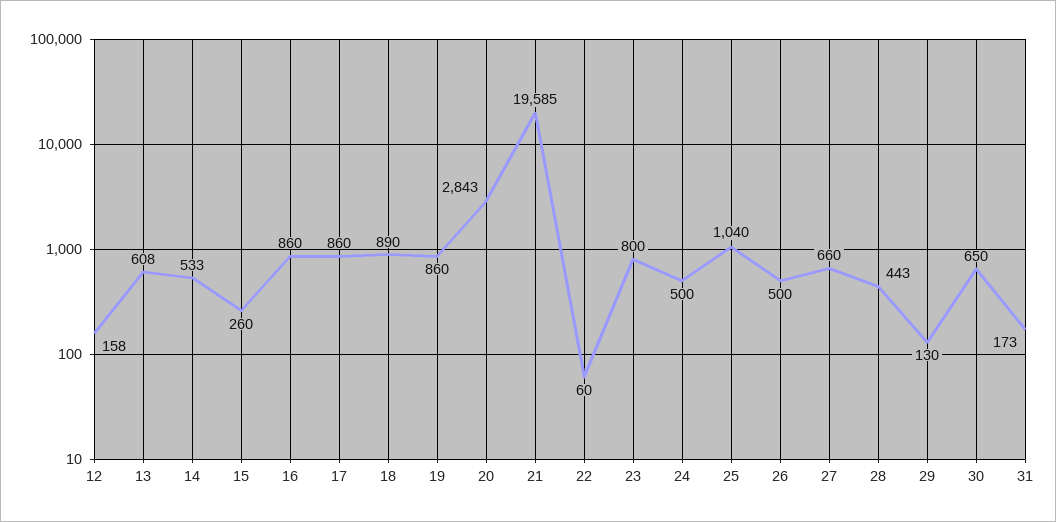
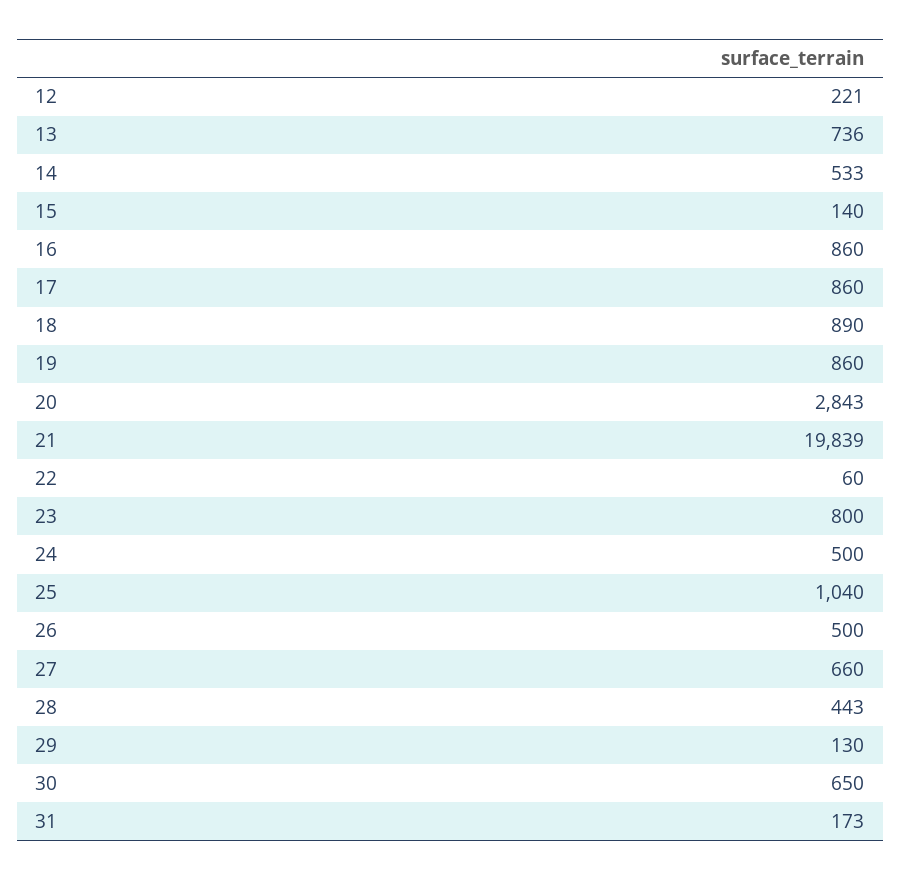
12: 158 -> 221
13: 608 -> 736
15: 260 -> 140
21: 19585 -> 19839

